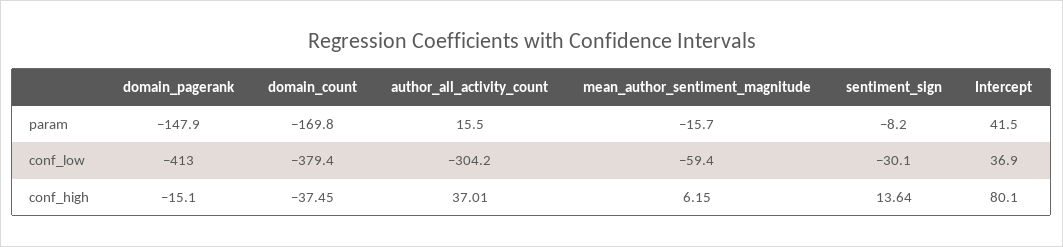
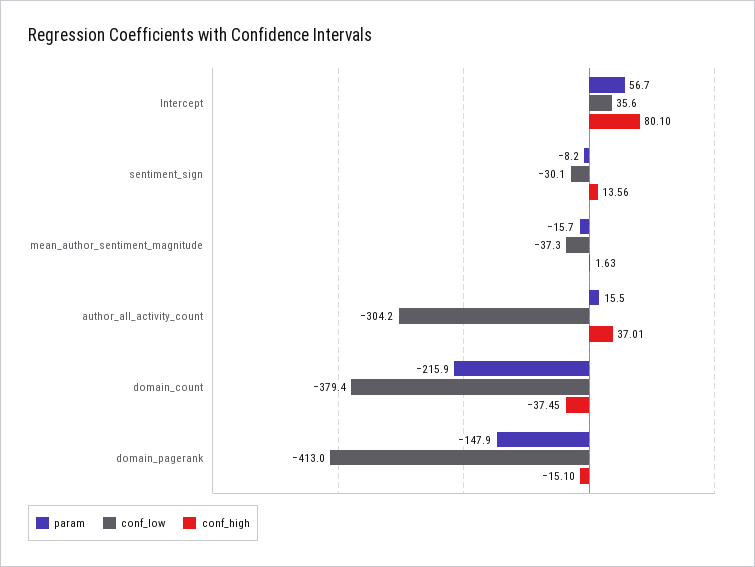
param, domain_count: -169.8 -> -215.9
param, Intercept: 41.5 -> 56.7
conf_low, mean_author_sentiment_magnitude: -59.4 -> -37.3
conf_low, Intercept: 36.9 -> 35.6
conf_high, mean_author_sentiment_magnitude: 6.15 -> 1.63
conf_high, sentiment_sign: 13.64 -> 13.56

